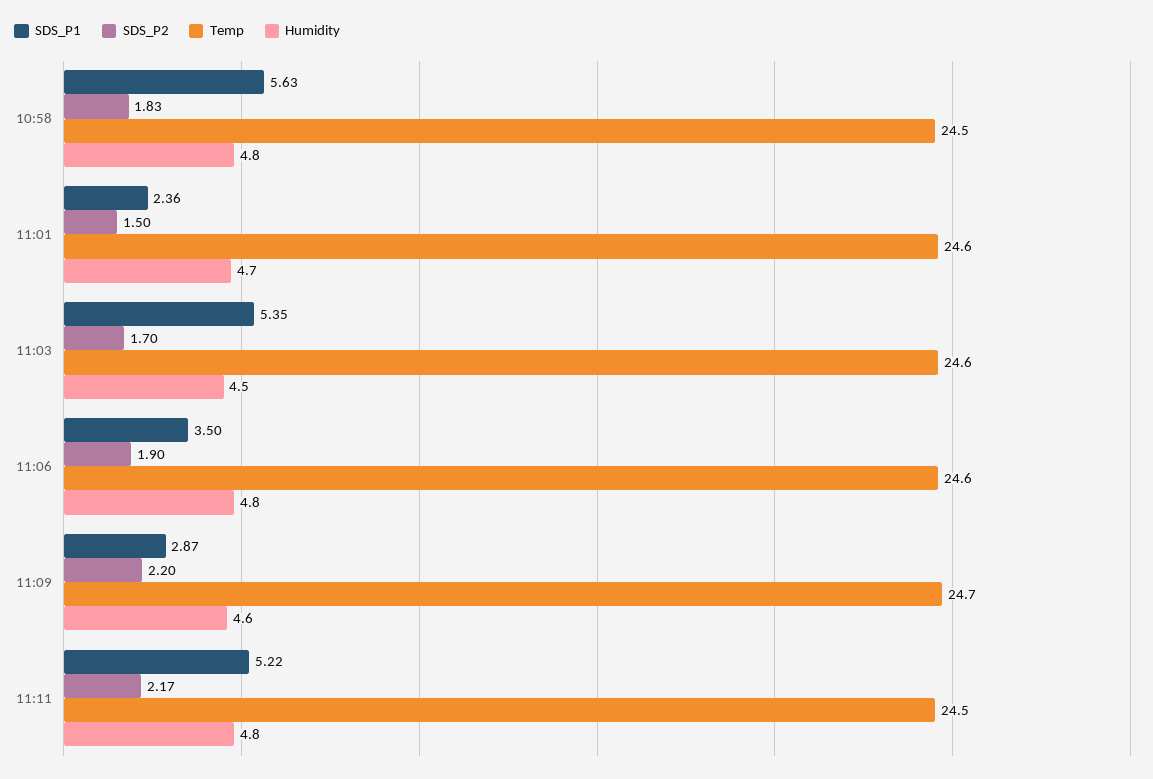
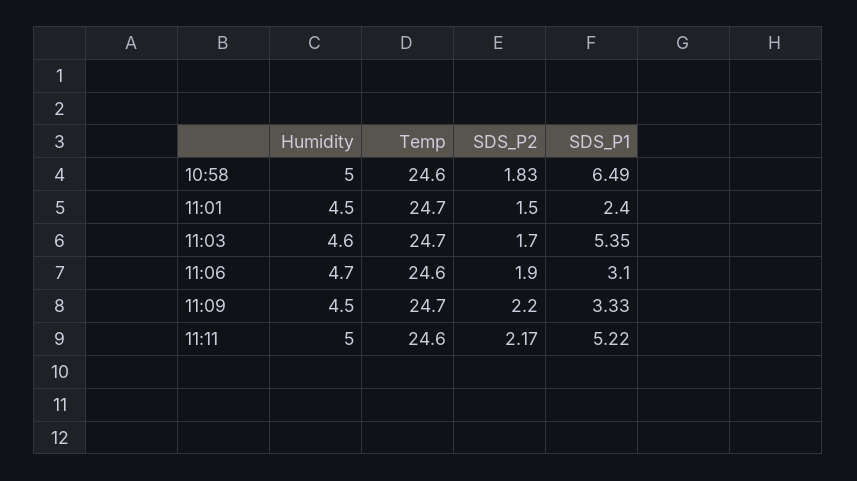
SDS_P1, 10:58: 5.63 -> 6.49
Temp, 10:58: 24.5 -> 24.6
Humidity, 10:58: 4.8 -> 5
SDS_P1, 11:01: 2.36 -> 2.4
Temp, 11:01: 24.6 -> 24.7
Humidity, 11:01: 4.7 -> 4.5
Temp, 11:03: 24.6 -> 24.7
Humidity, 11:03: 4.5 -> 4.6
SDS_P1, 11:06: 3.5 -> 3.1
Humidity, 11:06: 4.8 -> 4.7
SDS_P1, 11:09: 2.87 -> 3.33
Humidity, 11:09: 4.6 -> 4.5
Temp, 11:11: 24.5 -> 24.6
Humidity, 11:11: 4.8 -> 5

